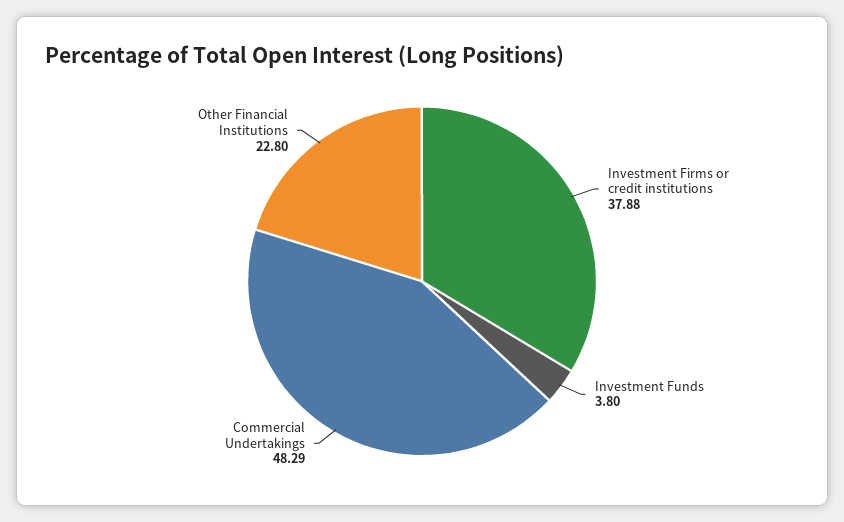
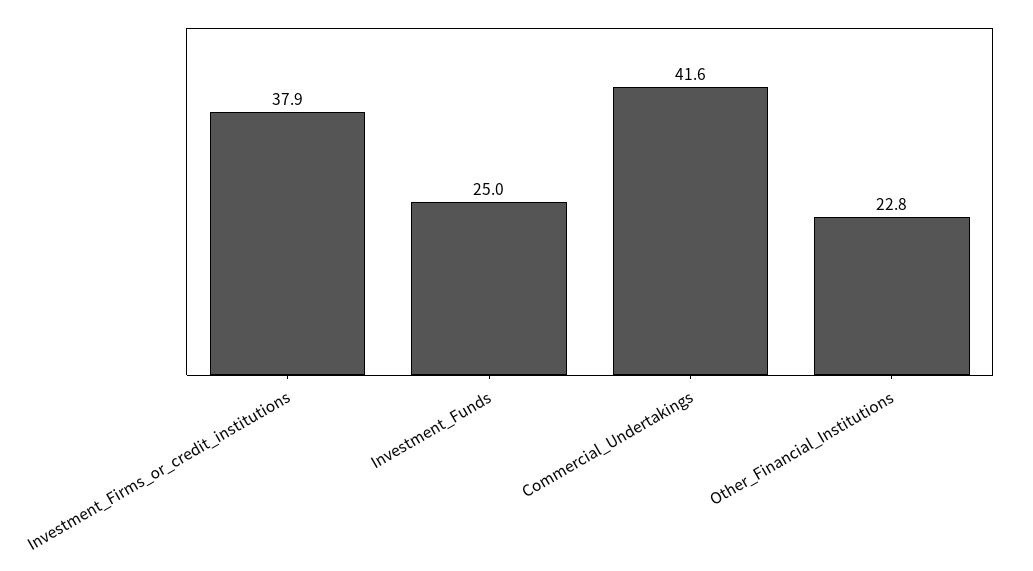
Investment Funds: 3.8 -> 25
Commercial Undertakings: 48.29 -> 41.6

